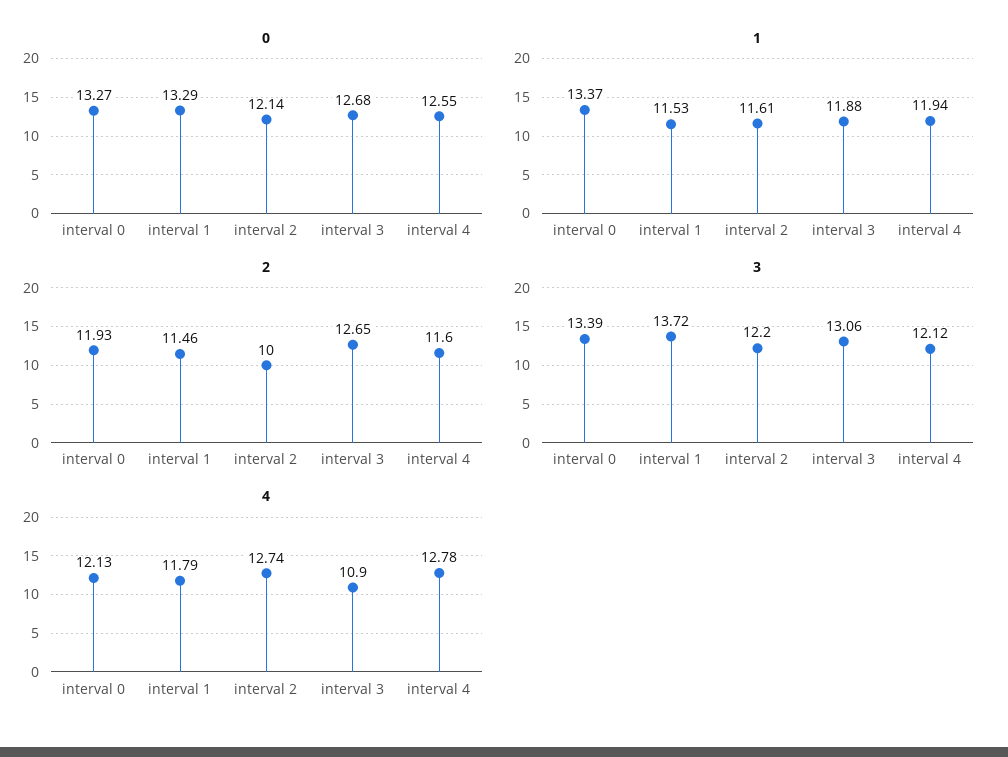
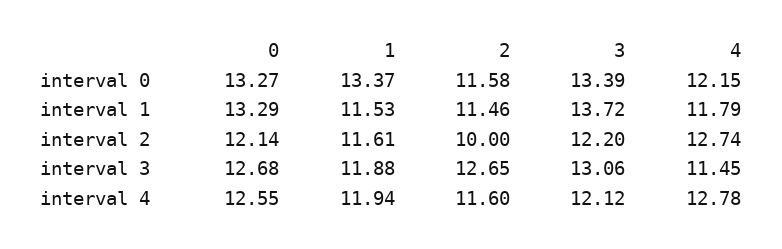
2, interval 0: 11.93 -> 11.58
4, interval 0: 12.13 -> 12.15
4, interval 3: 10.9 -> 11.45

